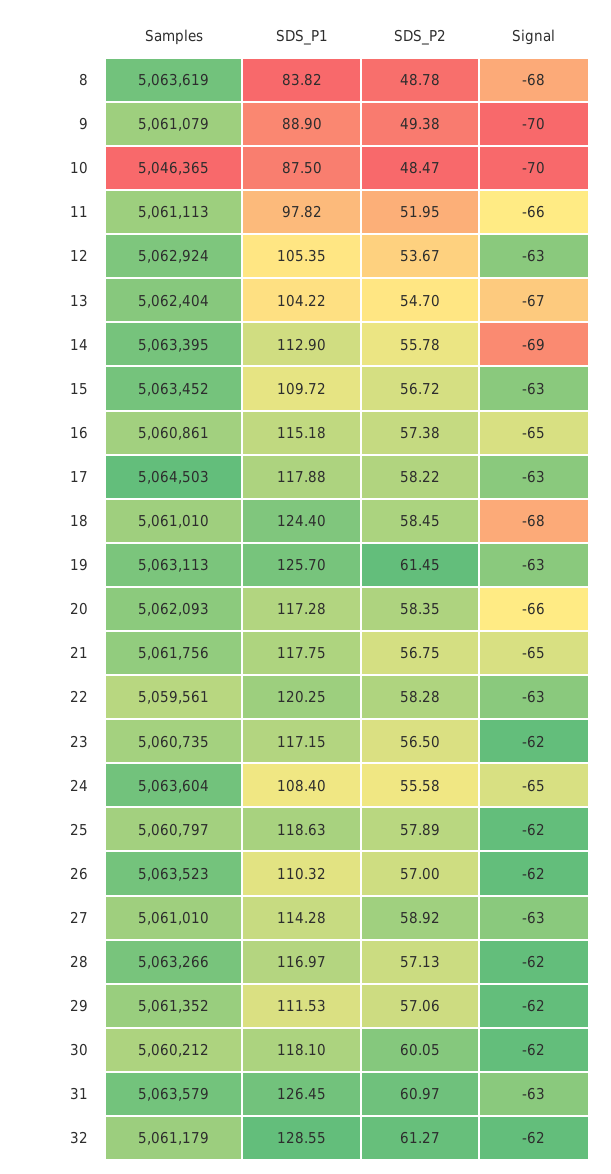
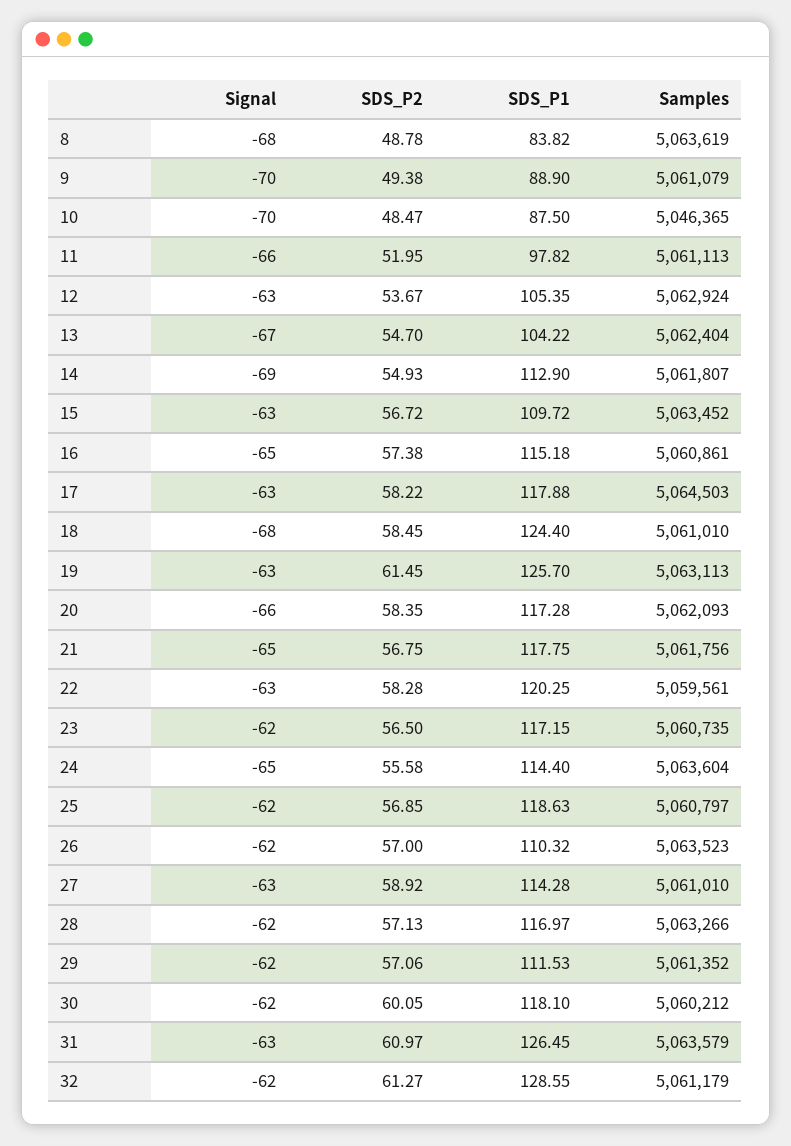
Samples, 14: 5063395 -> 5061807
SDS_P2, 14: 55.78 -> 54.93
SDS_P1, 24: 108.4 -> 114.4
SDS_P2, 25: 57.89 -> 56.85

